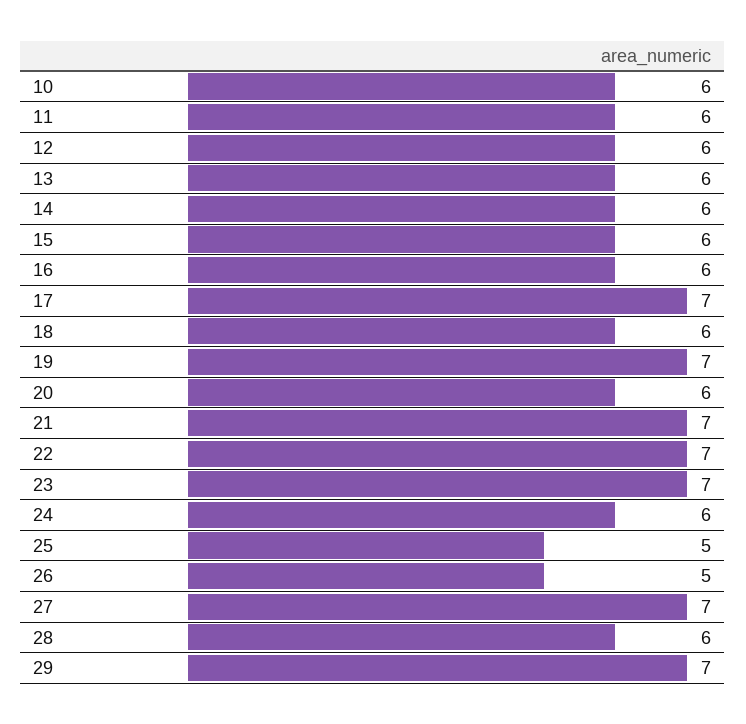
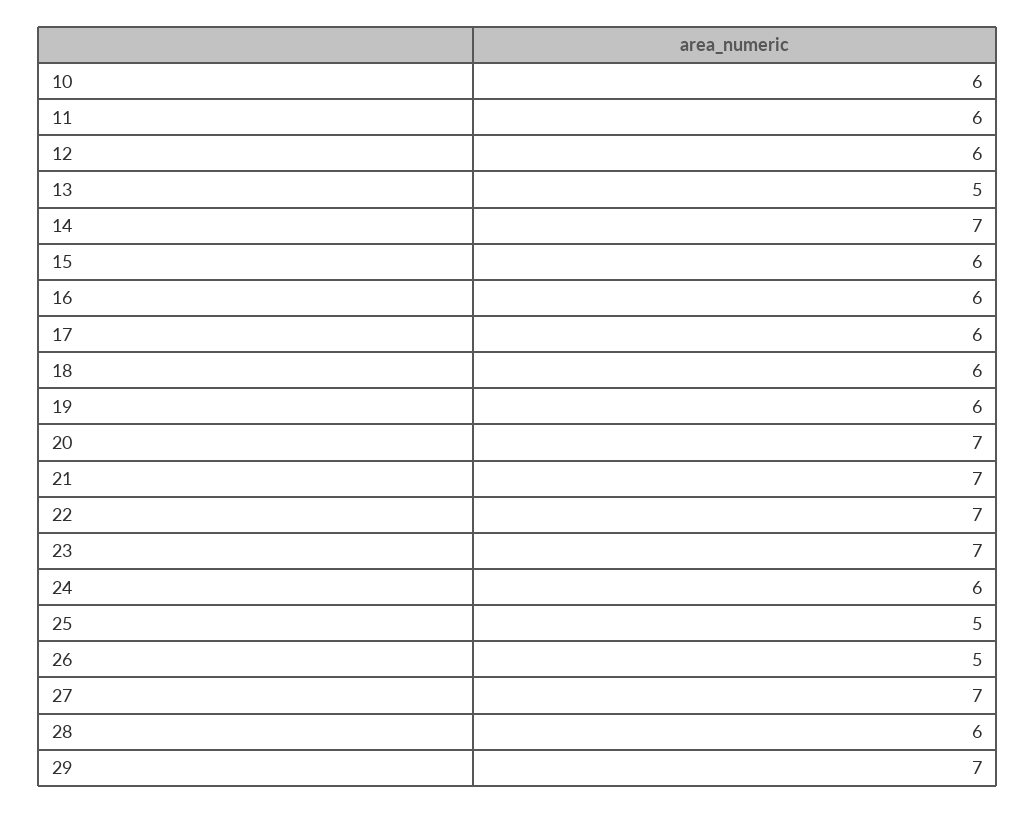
13: 6 -> 5
14: 6 -> 7
17: 7 -> 6
19: 7 -> 6
20: 6 -> 7

